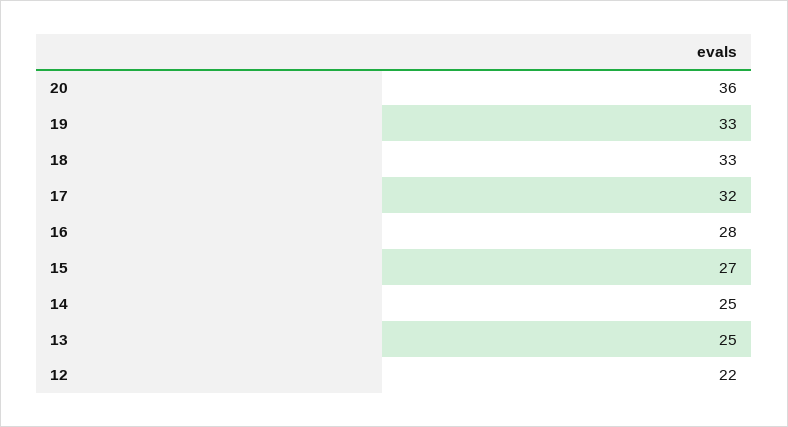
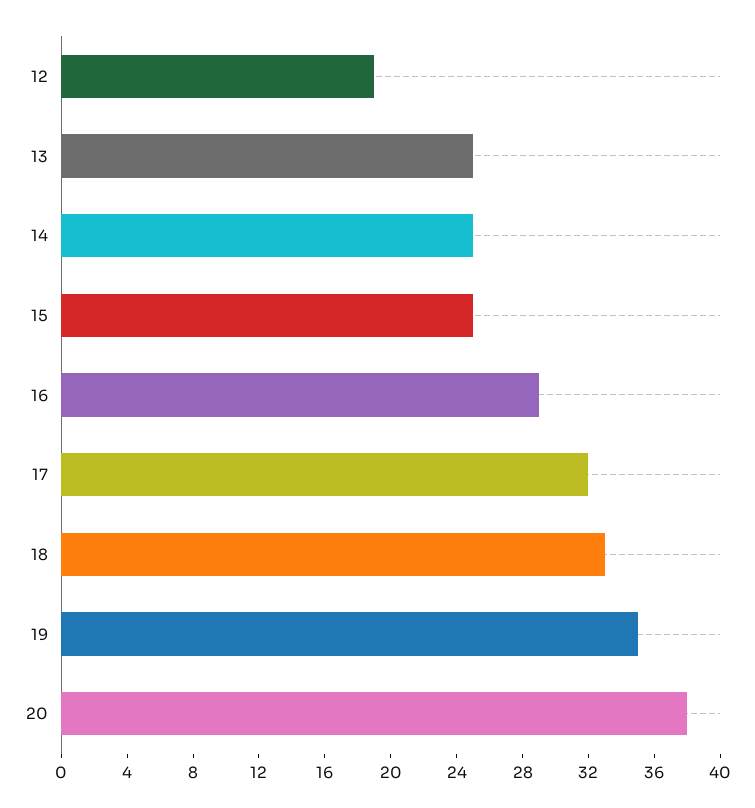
20: 36 -> 38
19: 33 -> 35
16: 28 -> 29
15: 27 -> 25
12: 22 -> 19

